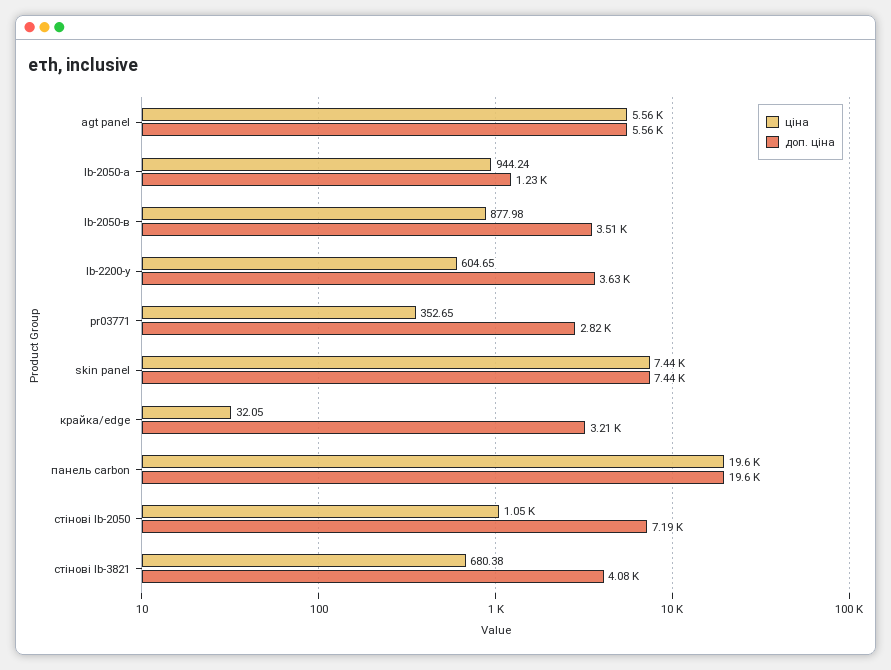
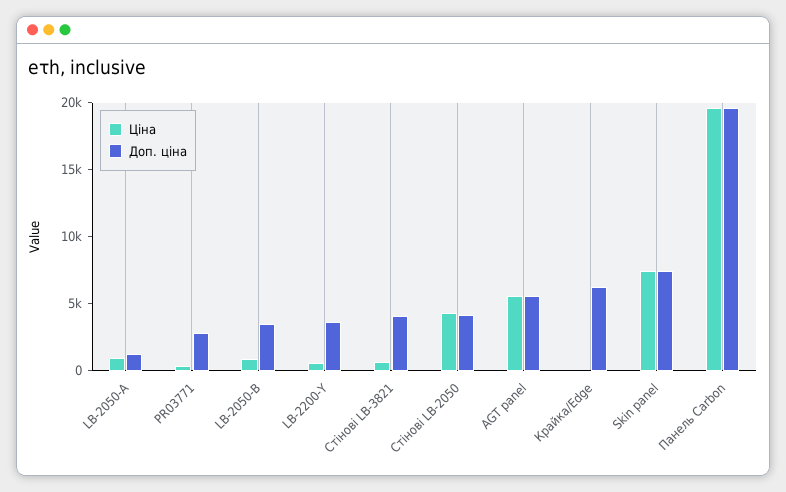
доп. ціна, крайка/edge: 3210 -> 6000
ціна, стінові lb-2050: 1050 -> 4000
доп. ціна, стінові lb-2050: 7190 -> 4000

